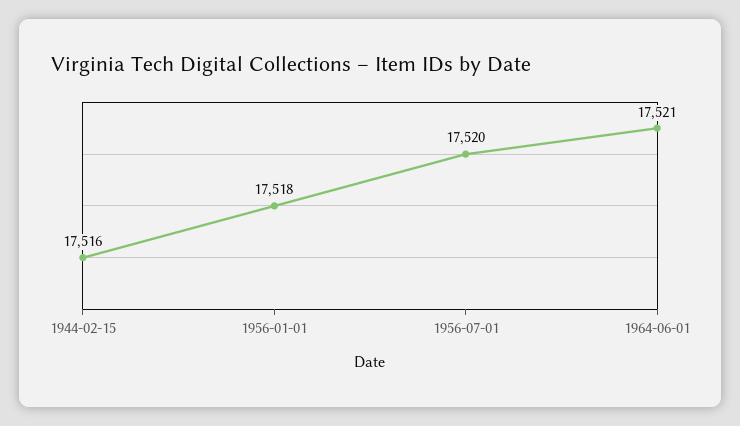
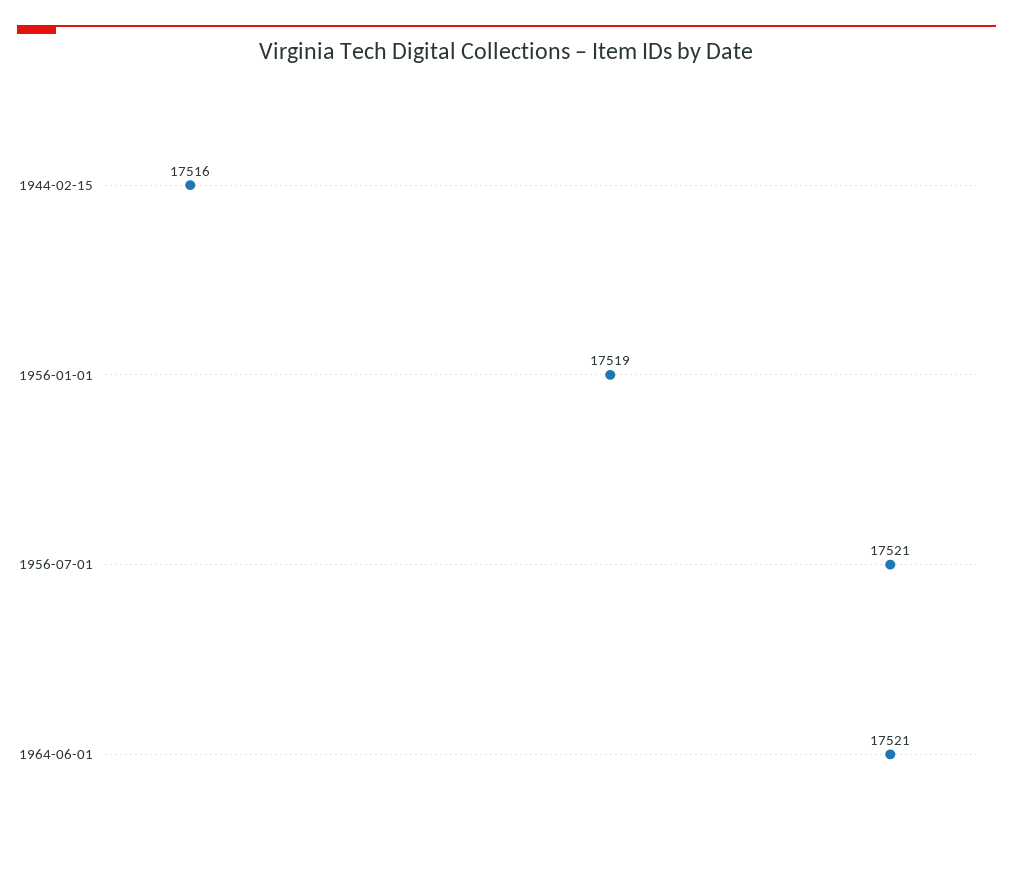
1956-01-01: 17518 -> 17519
1956-07-01: 17520 -> 17521

